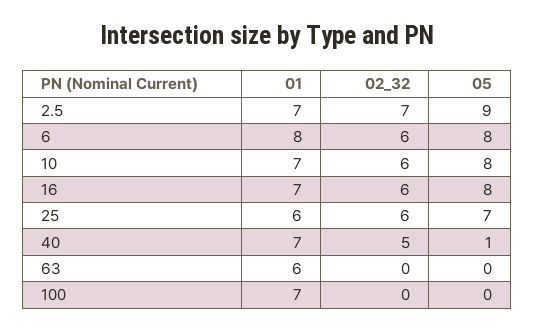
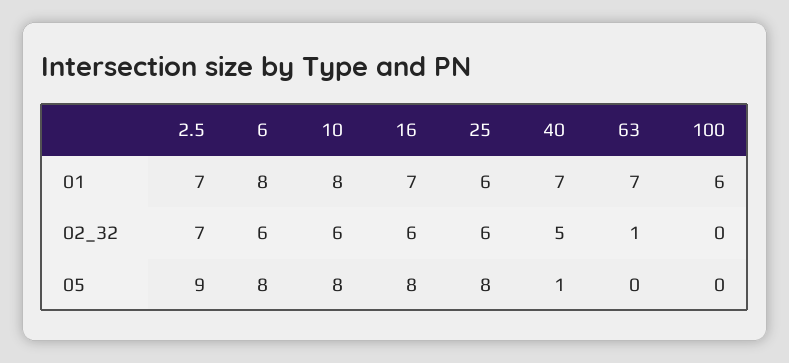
01, 10: 7 -> 8
05, 25: 7 -> 8
01, 63: 6 -> 7
02_32, 63: 0 -> 1
01, 100: 7 -> 6

